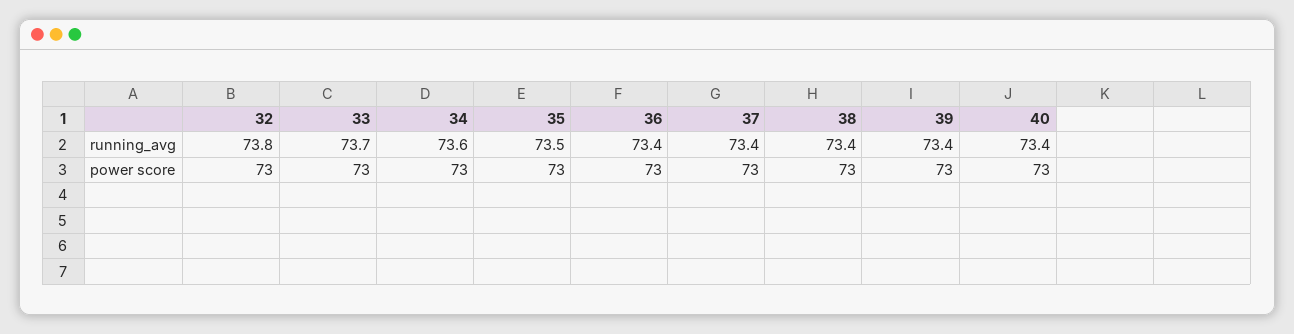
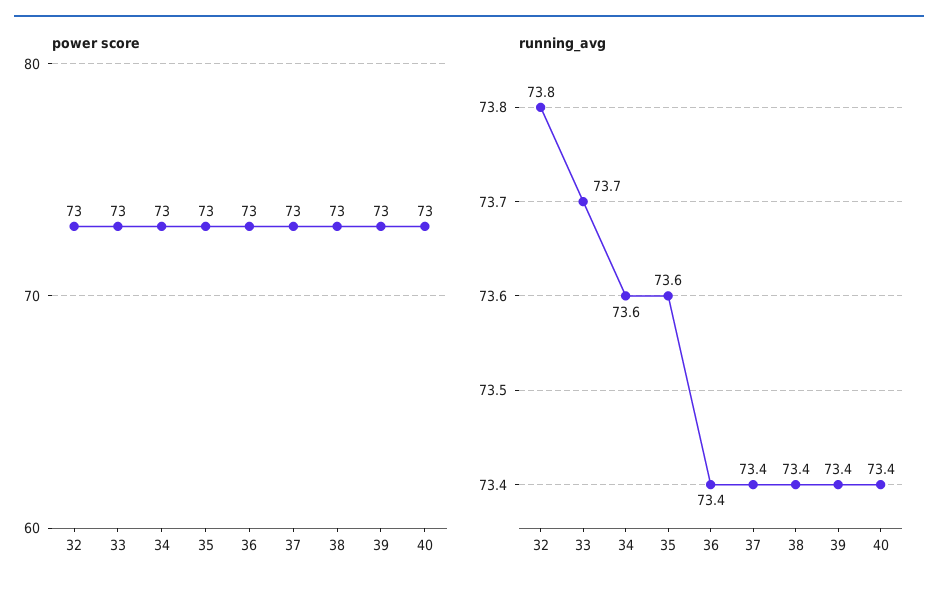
running_avg, 35: 73.5 -> 73.6

